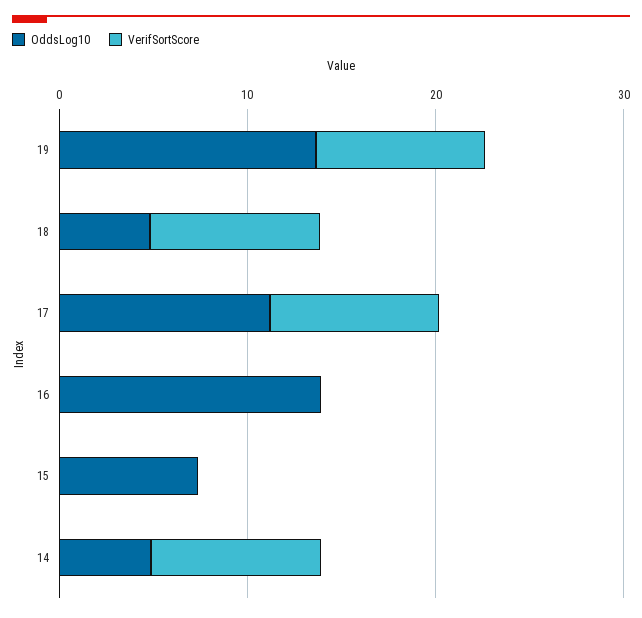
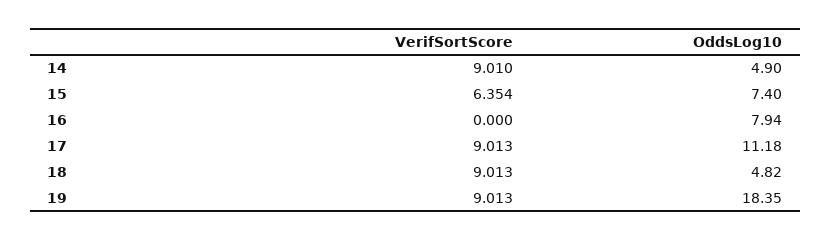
OddsLog10, 19: 14 -> 18.35
OddsLog10, 16: 14 -> 7.94
VerifSortScore, 15: 0 -> 6.354

